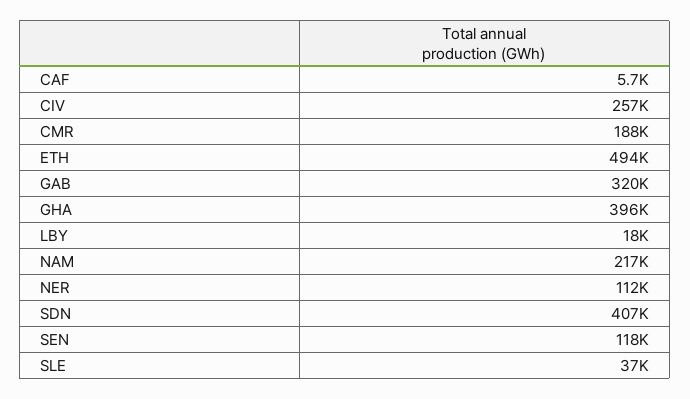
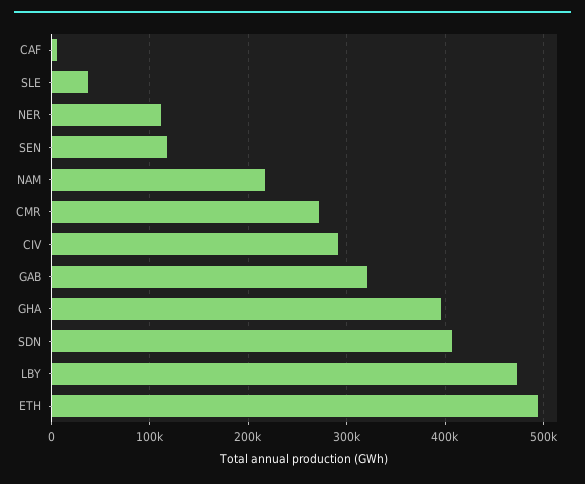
CIV: 257000 -> 290000
CMR: 188000 -> 270000
LBY: 18000 -> 470000

